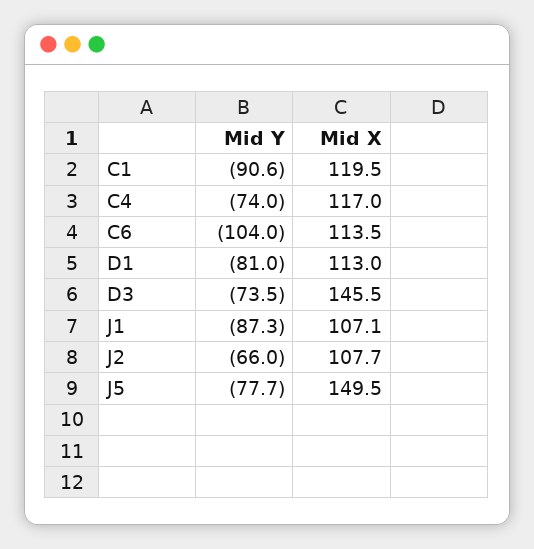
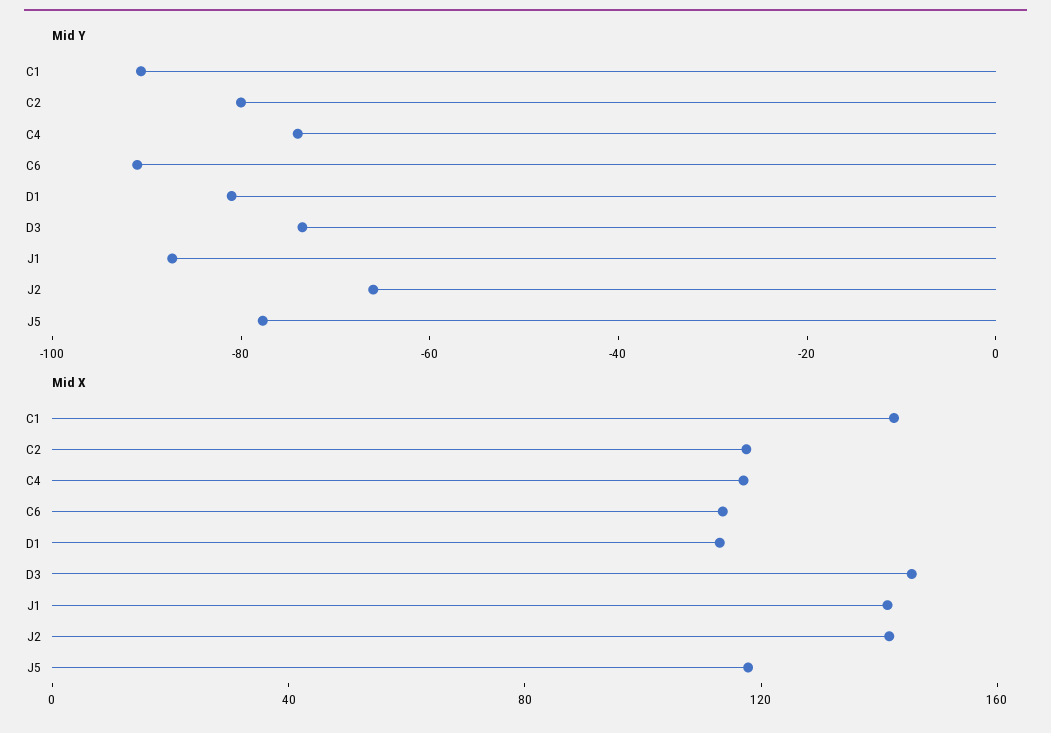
Mid X, C1: 119.5 -> 140
Mid Y, C6: -104 -> -90
Mid X, J1: 107.1 -> 140
Mid X, J2: 107.7 -> 140
Mid X, J5: 149.5 -> 120
Mid Y, C2: none -> -80
Mid X, C2: none -> 120

